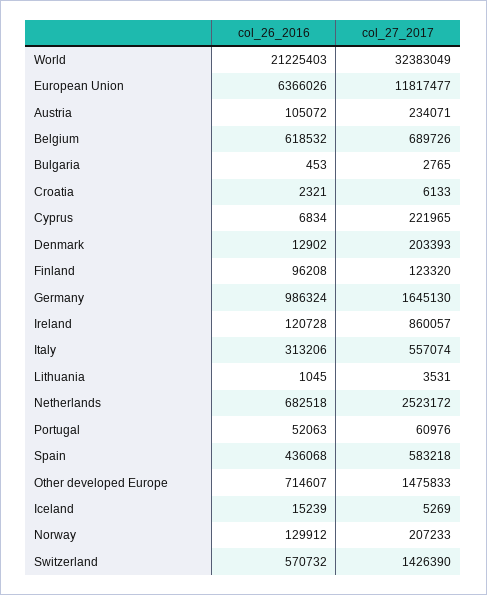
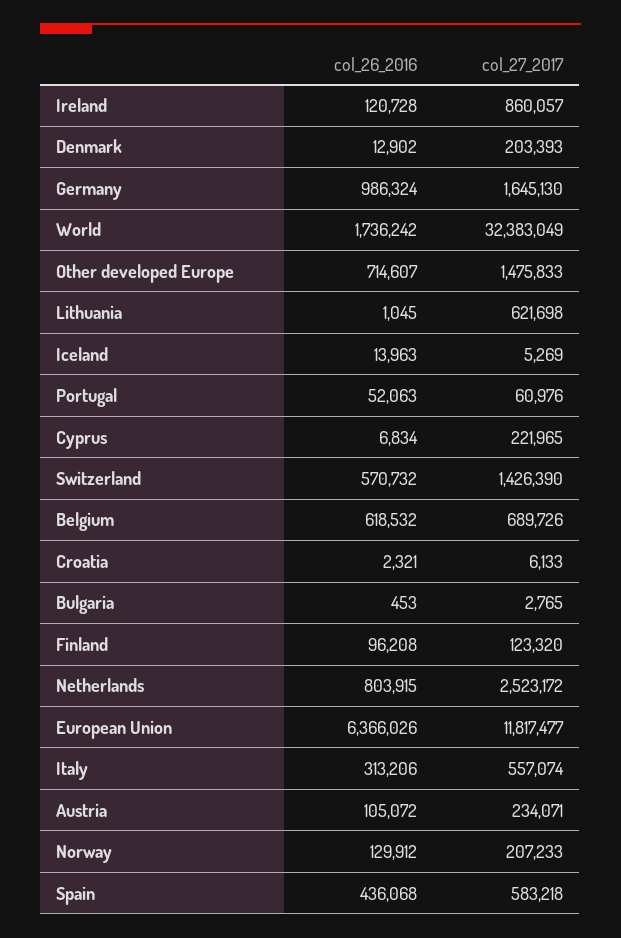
col_26_2016, World: 21225403 -> 1736242
col_27_2017, Lithuania: 3531 -> 621698
col_26_2016, Netherlands: 682518 -> 803915
col_26_2016, Iceland: 15239 -> 13963

